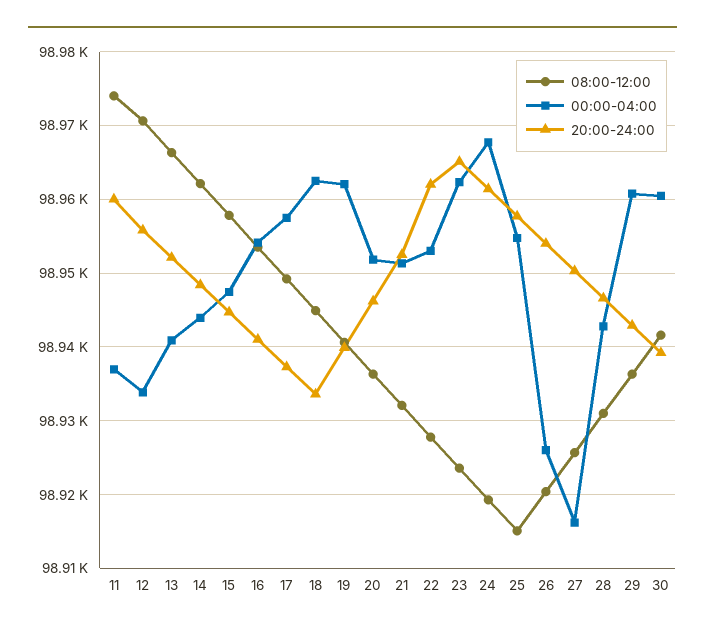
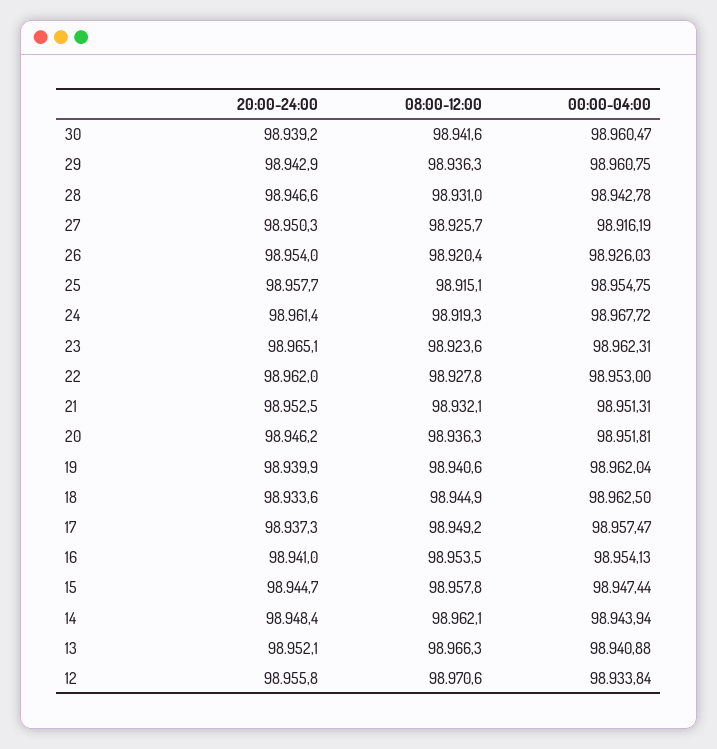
08:00-12:00, 11: 98974 -> none
00:00-04:00, 11: 98937 -> none
20:00-24:00, 11: 98960 -> none

